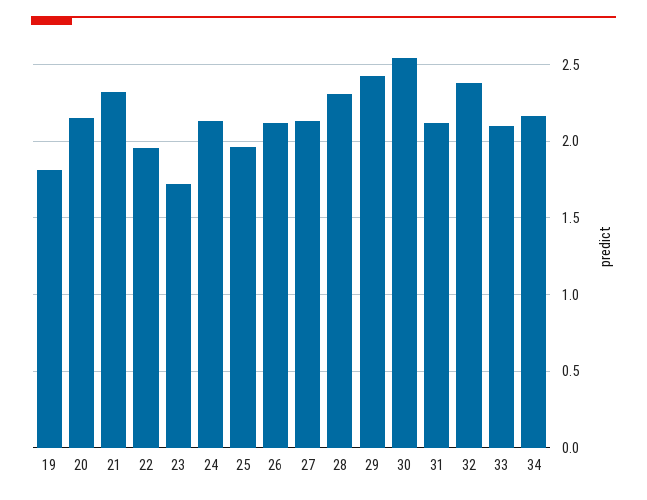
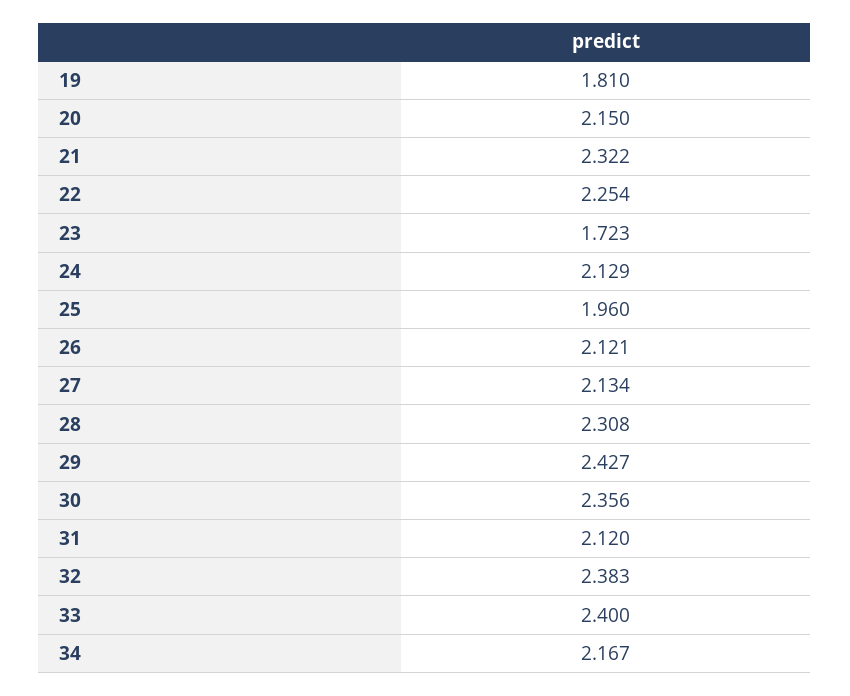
22: 1.95 -> 2.254
30: 2.55 -> 2.356
33: 2.1 -> 2.4

